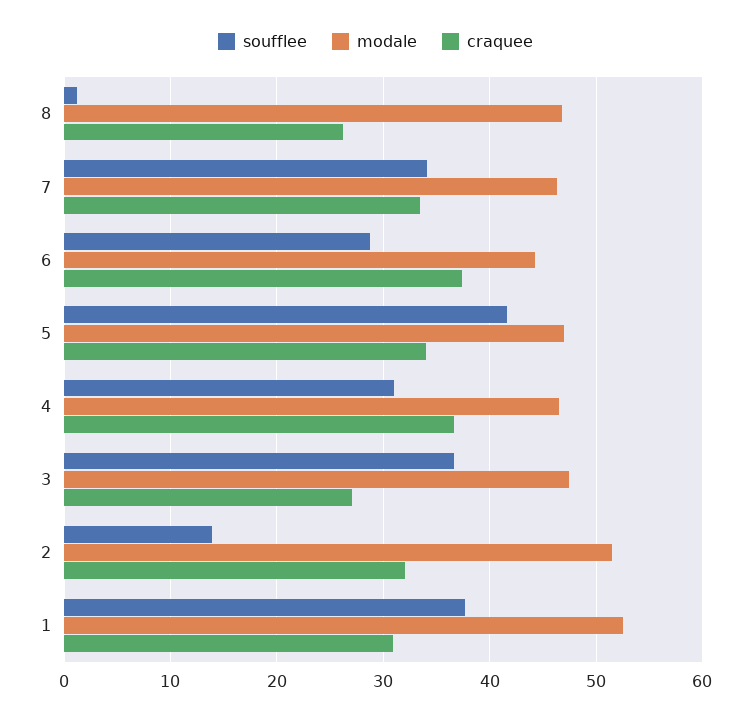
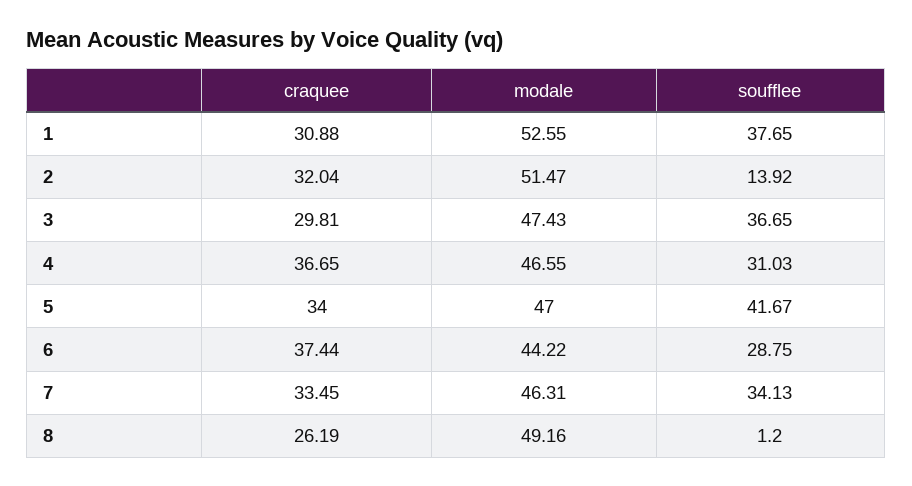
modale, 8: 47 -> 49.16
craquee, 3: 27 -> 29.81

